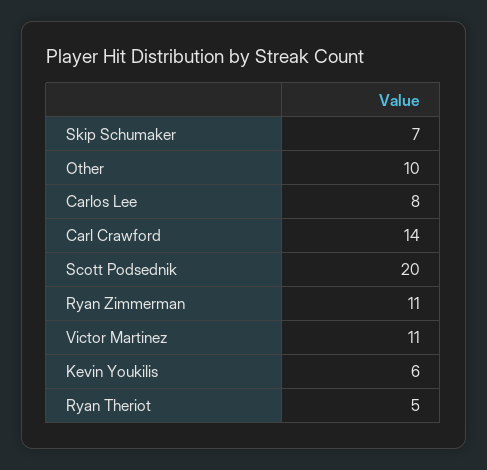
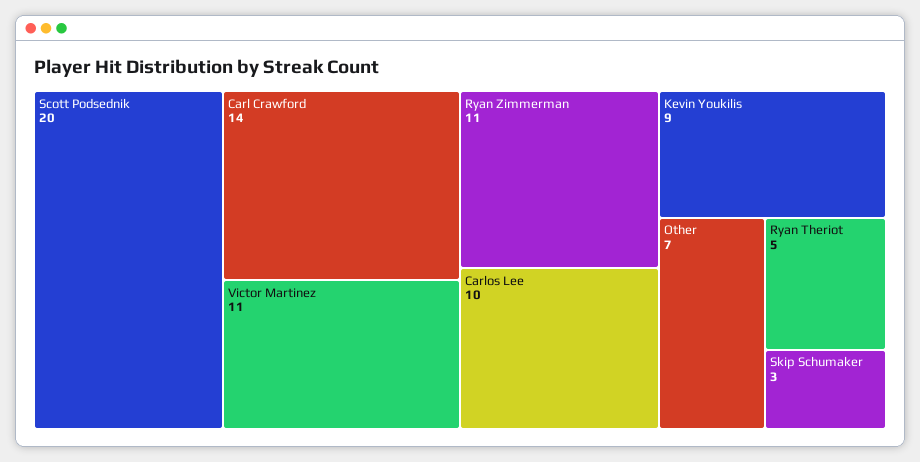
Skip Schumaker: 7 -> 3
Other: 10 -> 7
Carlos Lee: 8 -> 10
Kevin Youkilis: 6 -> 9

